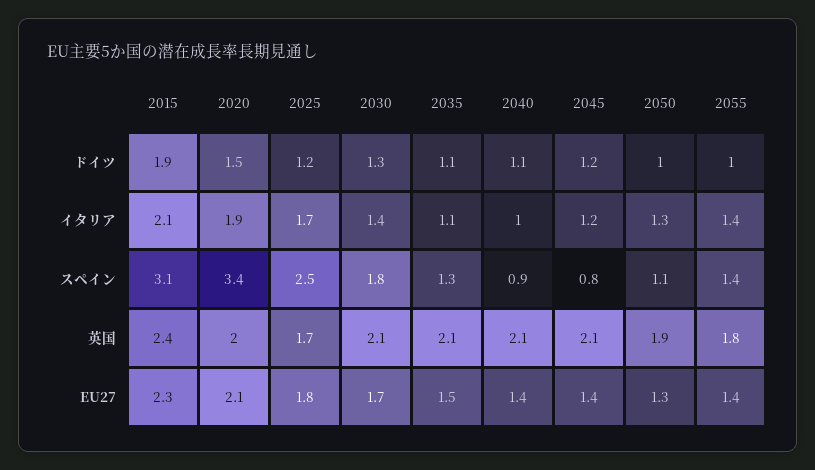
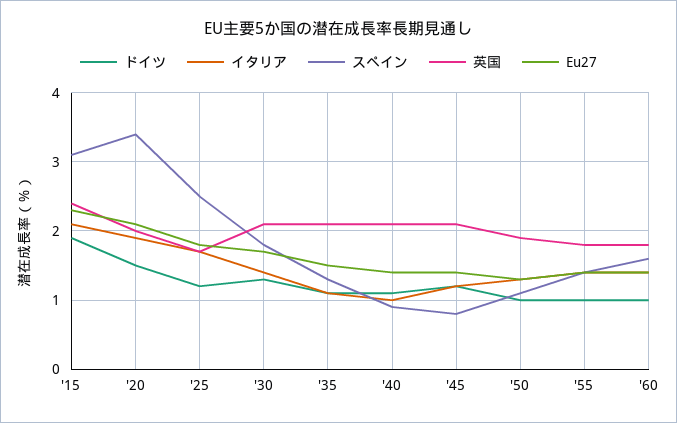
ドイツ, '60: none -> 1
イタリア, '60: none -> 1.4
スペイン, '60: none -> 1.6
英国, '60: none -> 1.8
EU27, '60: none -> 1.4

